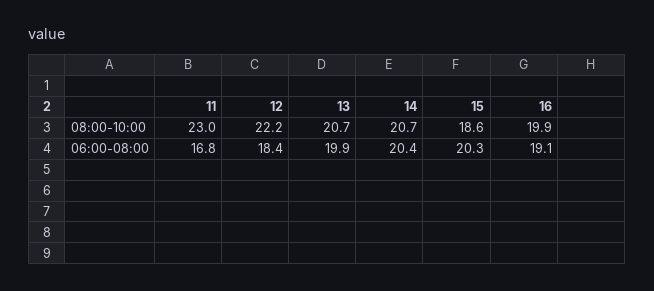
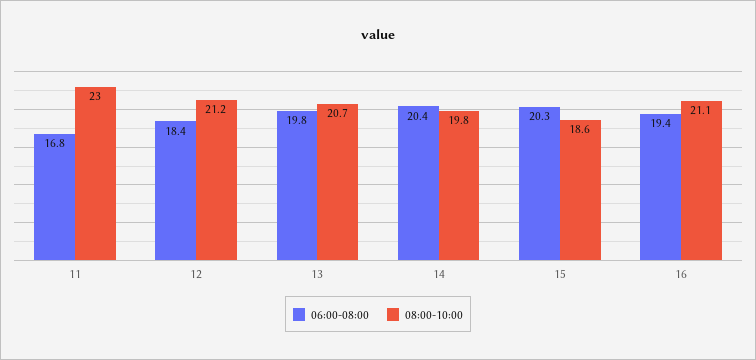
08:00-10:00, 12: 22.2 -> 21.2
08:00-10:00, 14: 20.7 -> 19.8
08:00-10:00, 16: 19.9 -> 21.1
06:00-08:00, 13: 19.9 -> 19.8
06:00-08:00, 16: 19.1 -> 19.4

